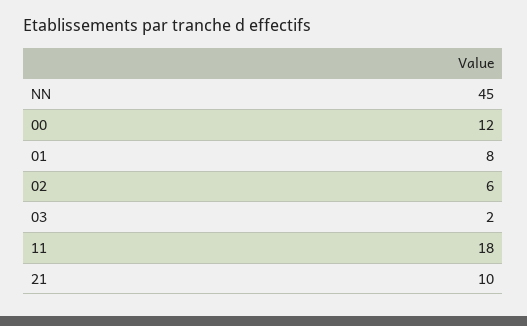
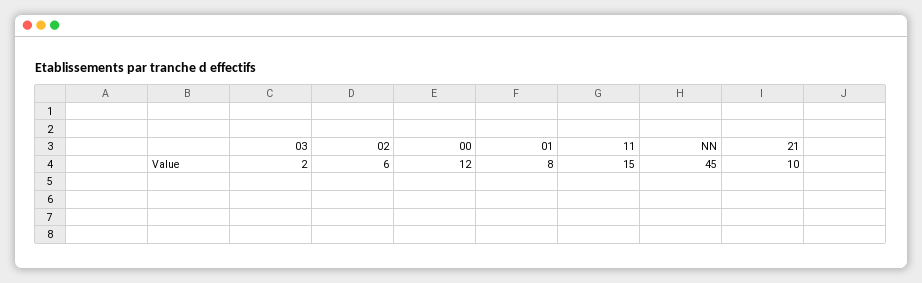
11: 18 -> 15

